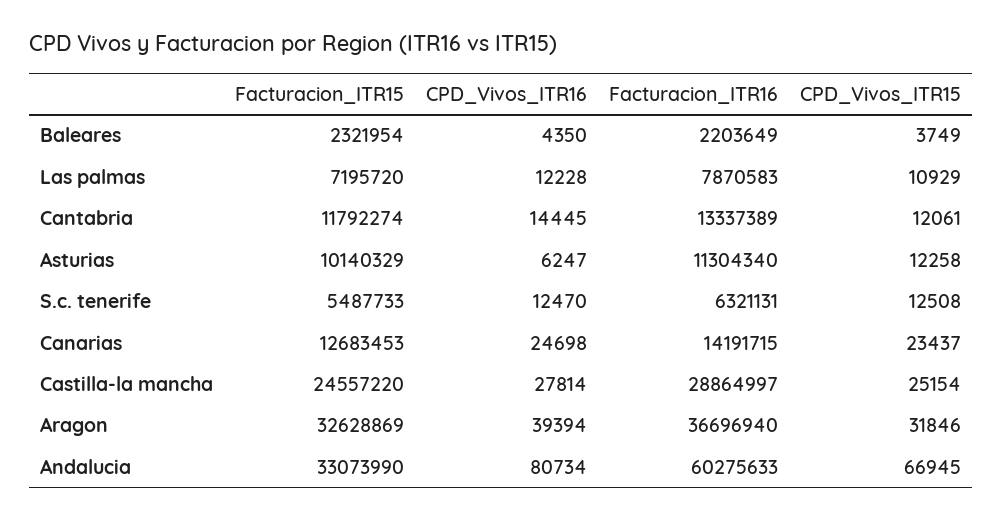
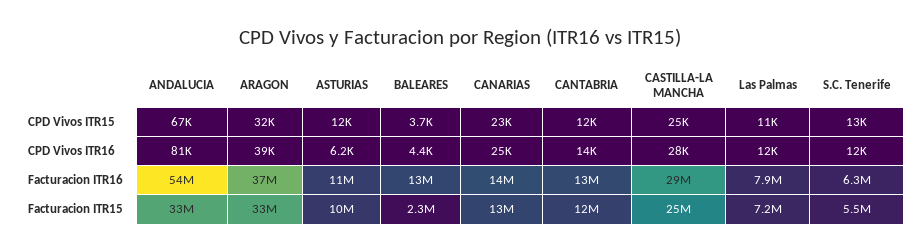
Facturacion_ITR16, Baleares: 2203649 -> 13000000
Facturacion_ITR16, Andalucia: 60275633 -> 54000000

